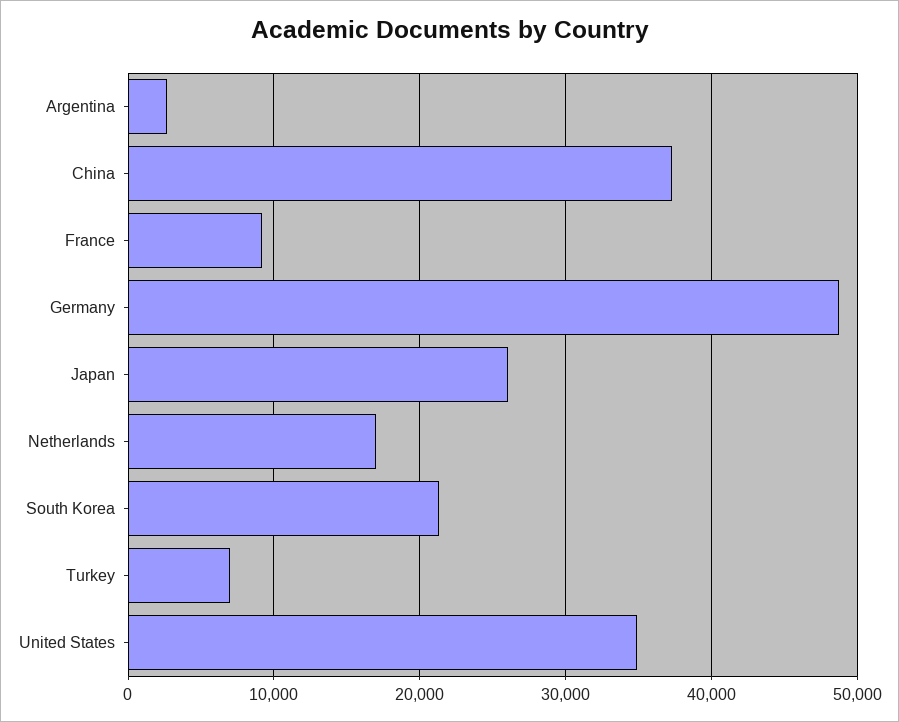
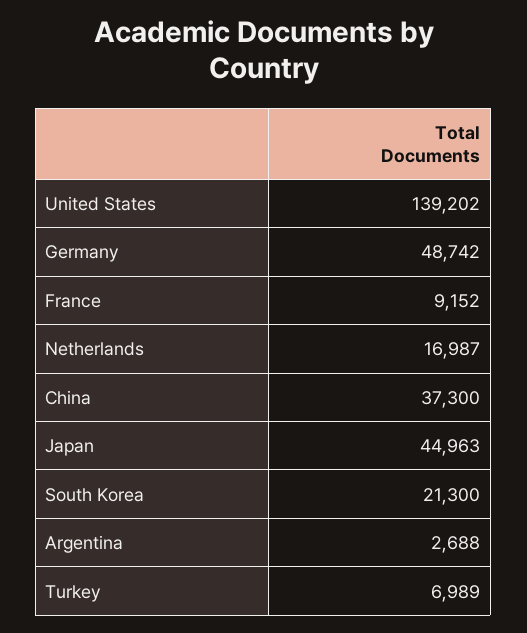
Japan: 26000 -> 44963
United States: 35000 -> 139202

